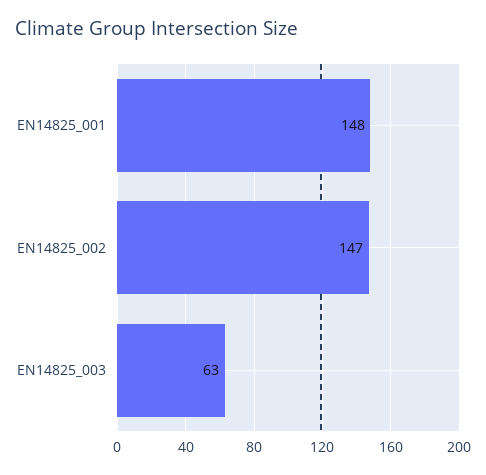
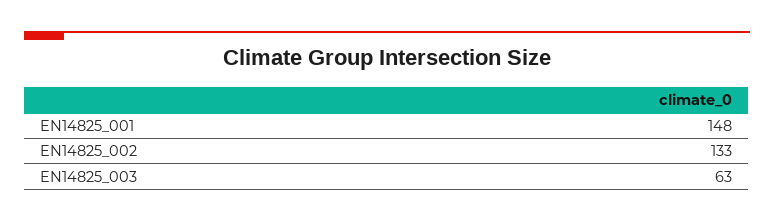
EN14825_002: 147 -> 133

